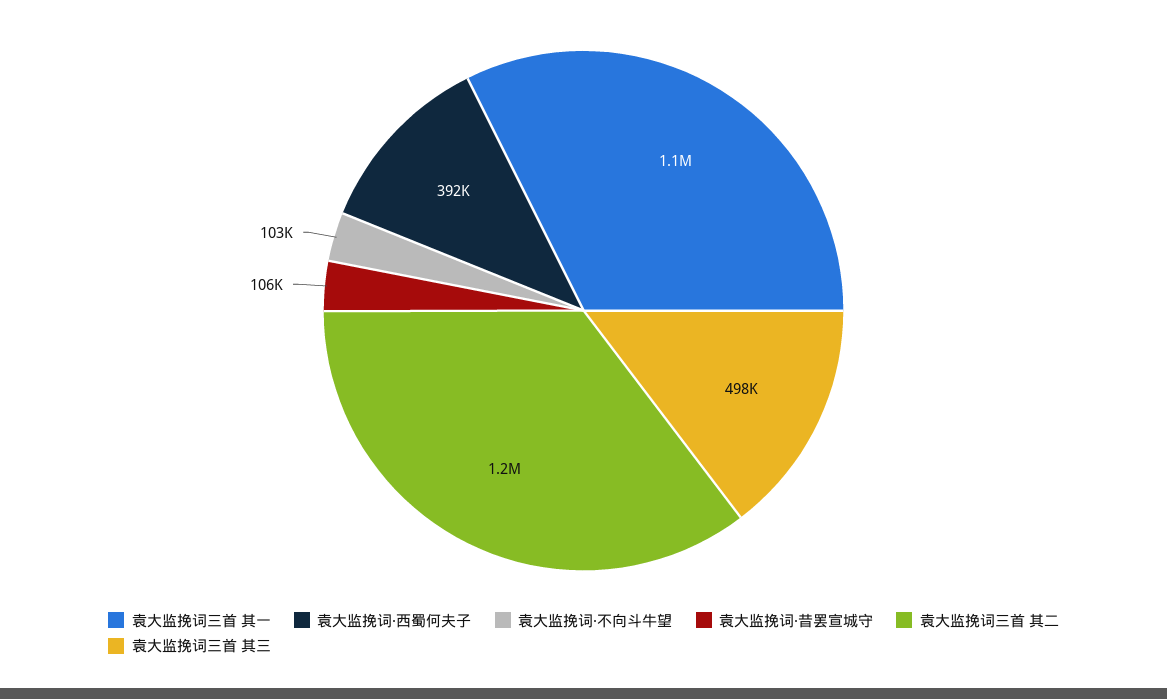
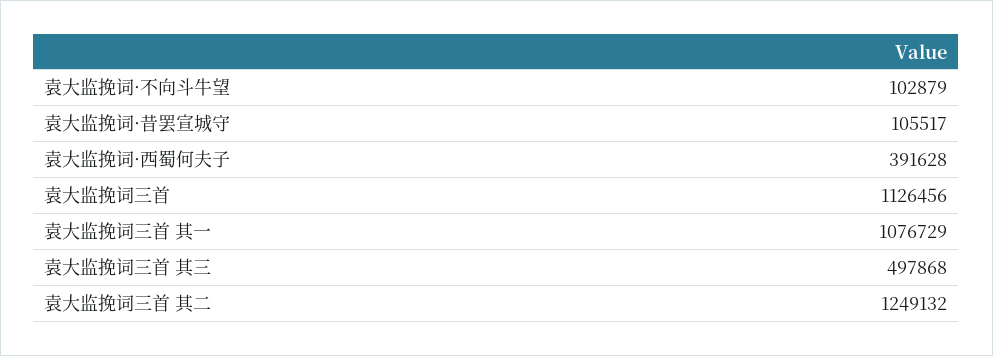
袁大监挽词三首: none -> 1126456

